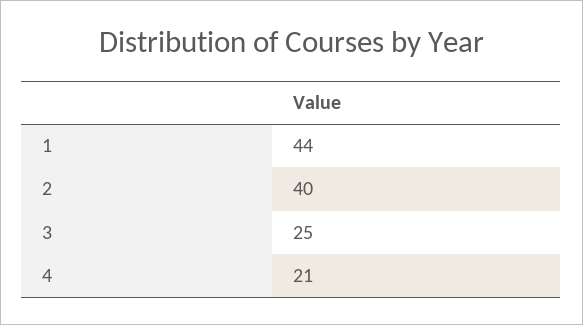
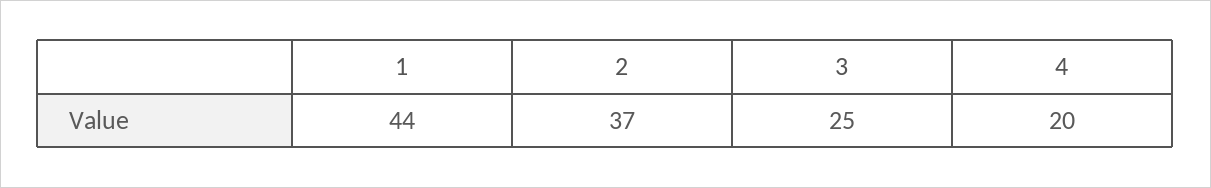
2: 40 -> 37
4: 21 -> 20

